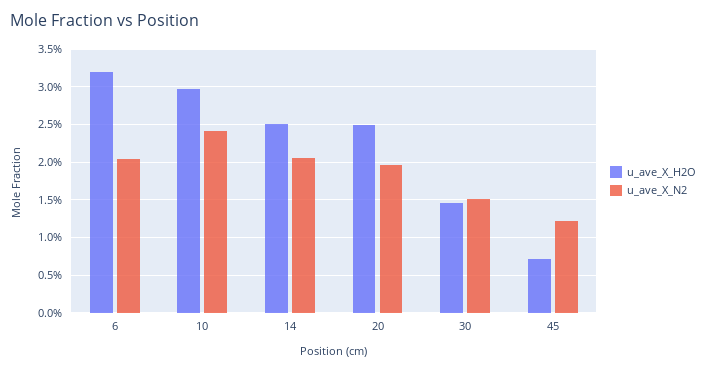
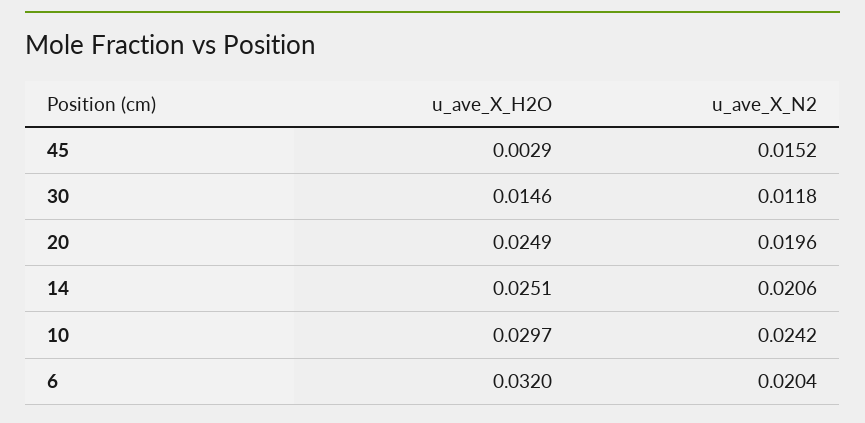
u_ave_X_N2, 30: 0.015 -> 0.0118
u_ave_X_H2O, 45: 0.007 -> 0.0029
u_ave_X_N2, 45: 0.012 -> 0.0152

